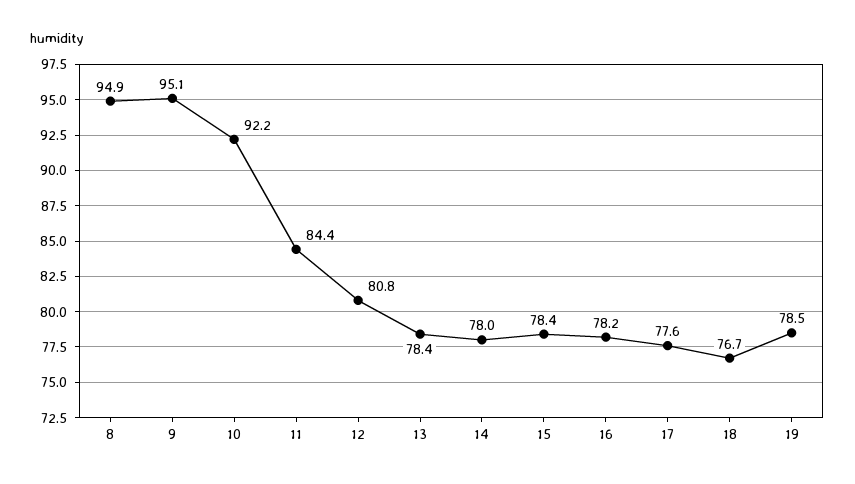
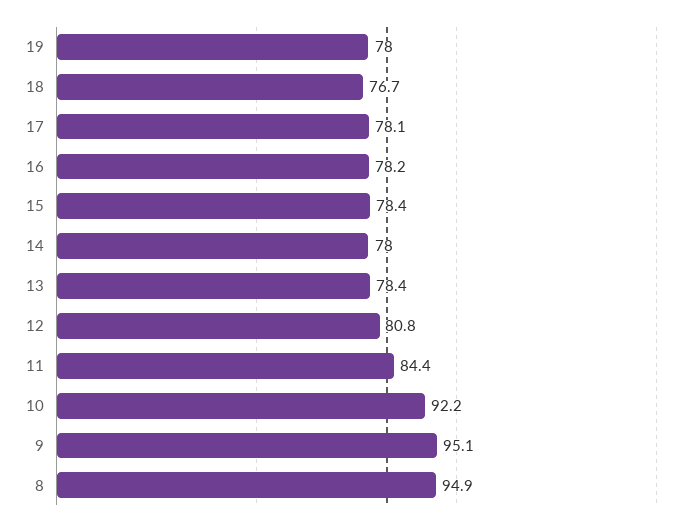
17: 77.6 -> 78.1
19: 78.5 -> 78

